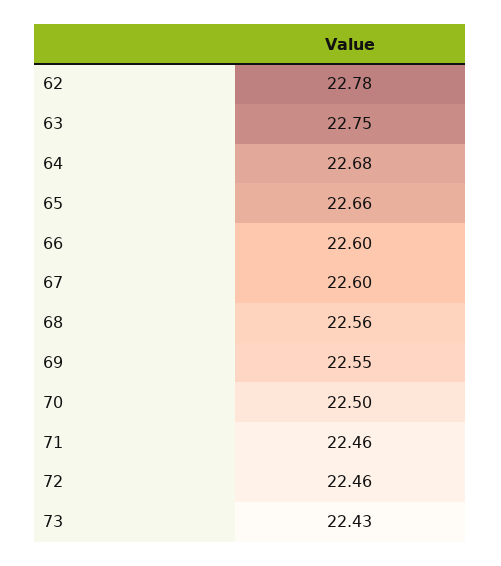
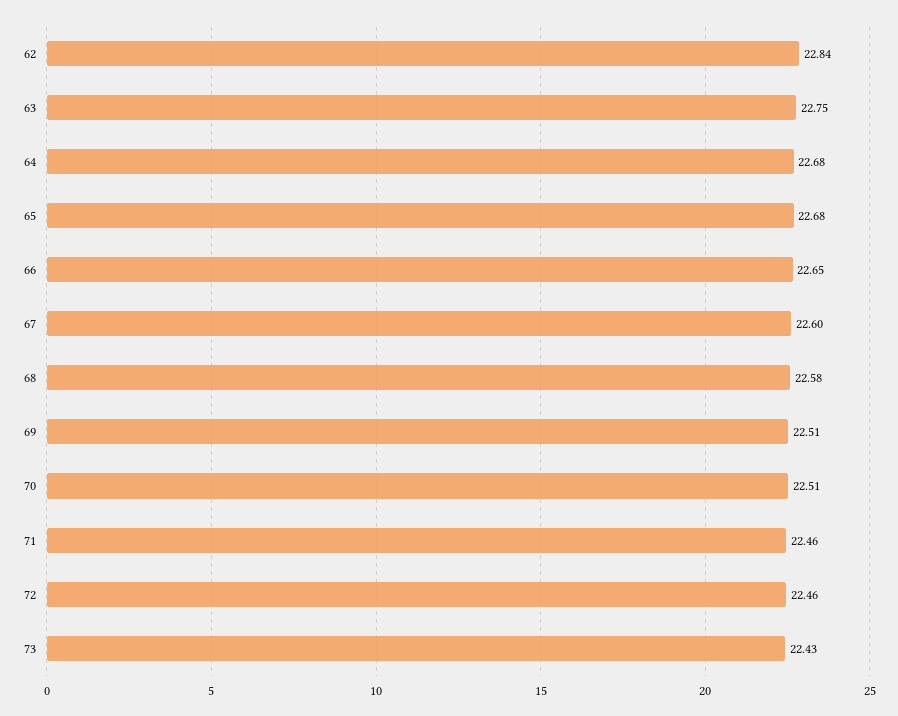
62: 22.78 -> 22.84
65: 22.66 -> 22.68
66: 22.6 -> 22.65
68: 22.56 -> 22.58
69: 22.55 -> 22.51
70: 22.5 -> 22.51

